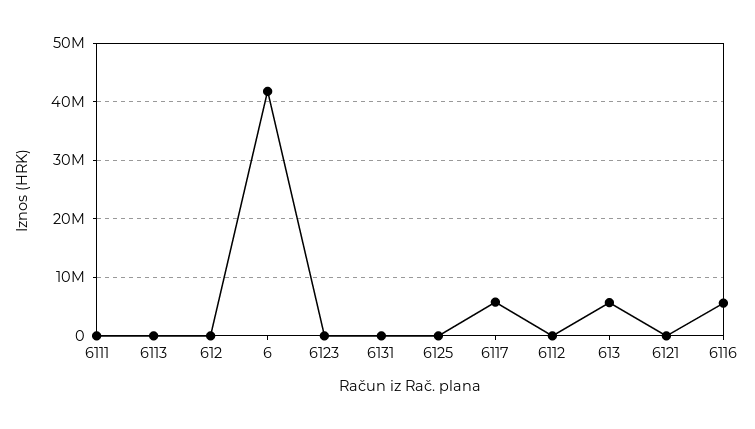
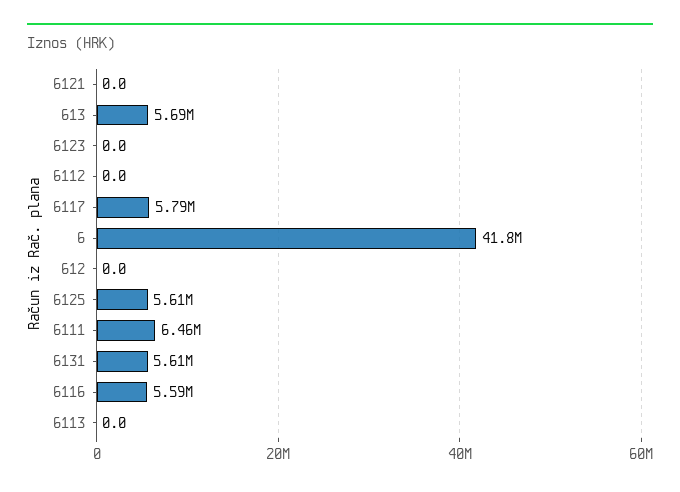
6111: 0 -> 6460000
6131: 0 -> 5610000
6125: 0 -> 5610000

